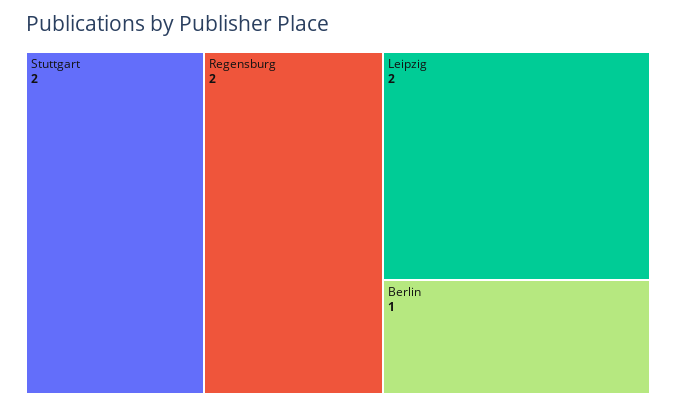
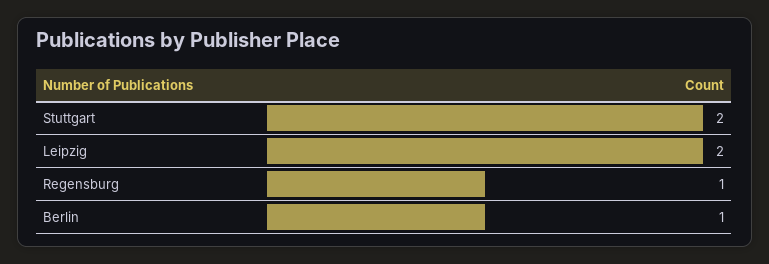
Regensburg: 2 -> 1

